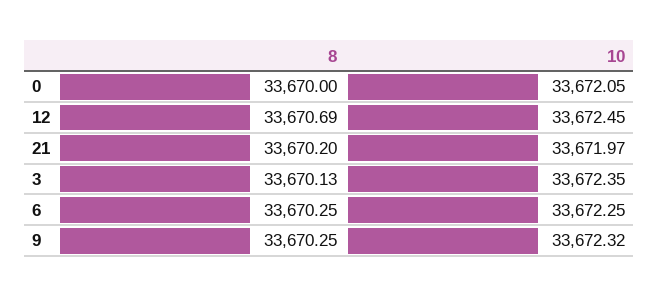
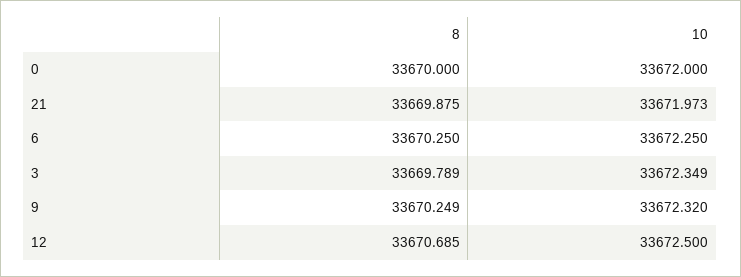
10, 0: 33672.05 -> 33672
10, 12: 33672.45 -> 33672.5
8, 21: 33670.2 -> 33669.875
8, 3: 33670.13 -> 33669.789

